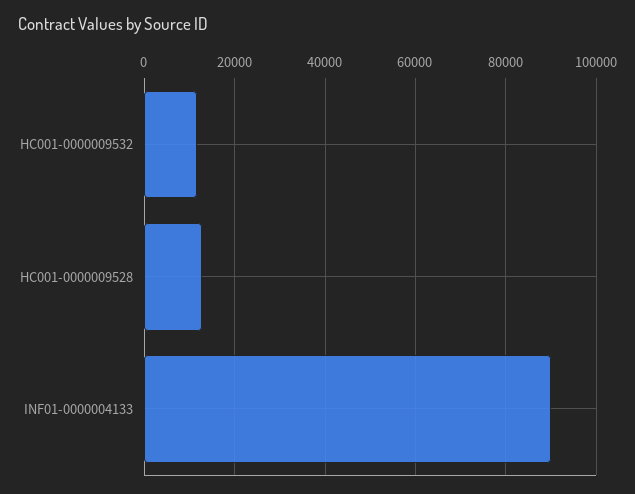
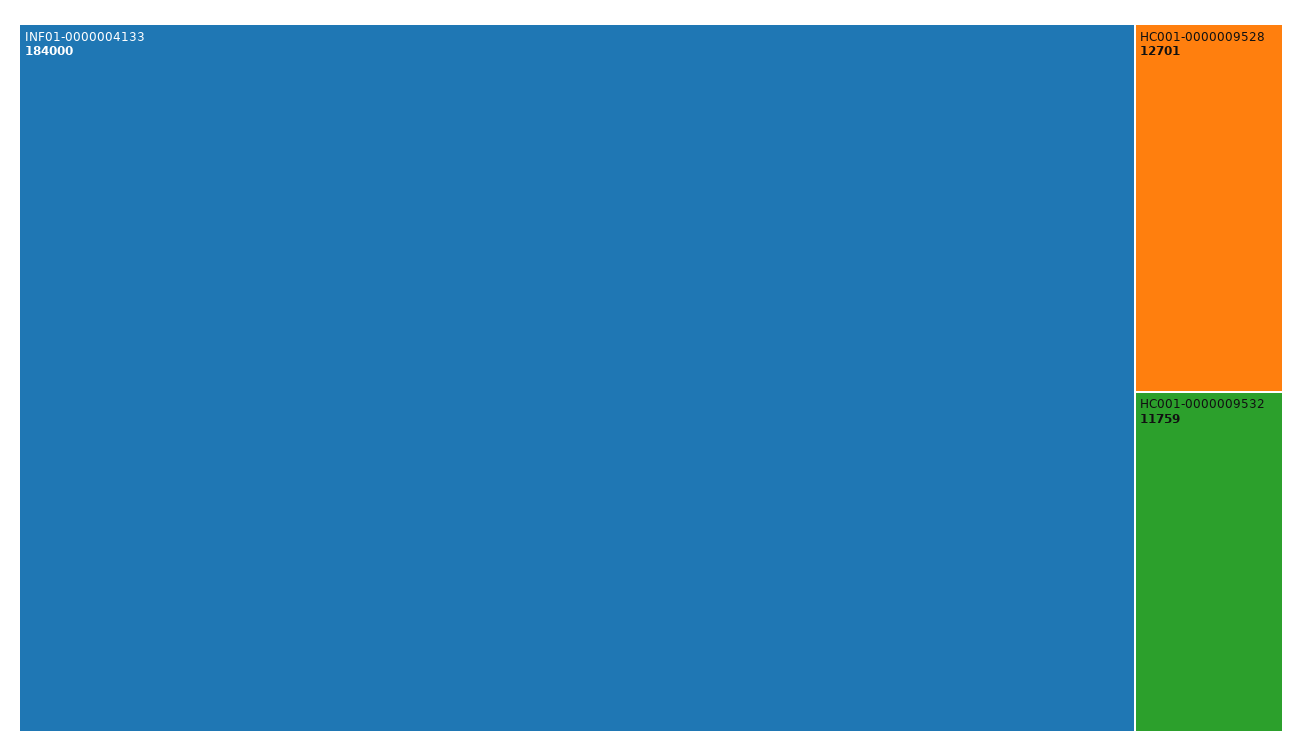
INF01-0000004133: 90000 -> 184000

